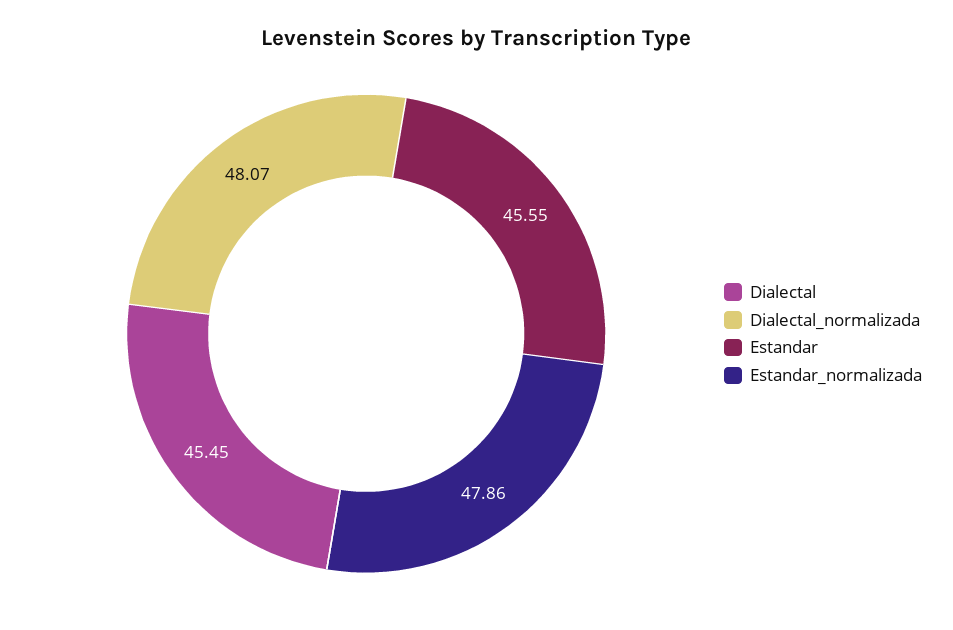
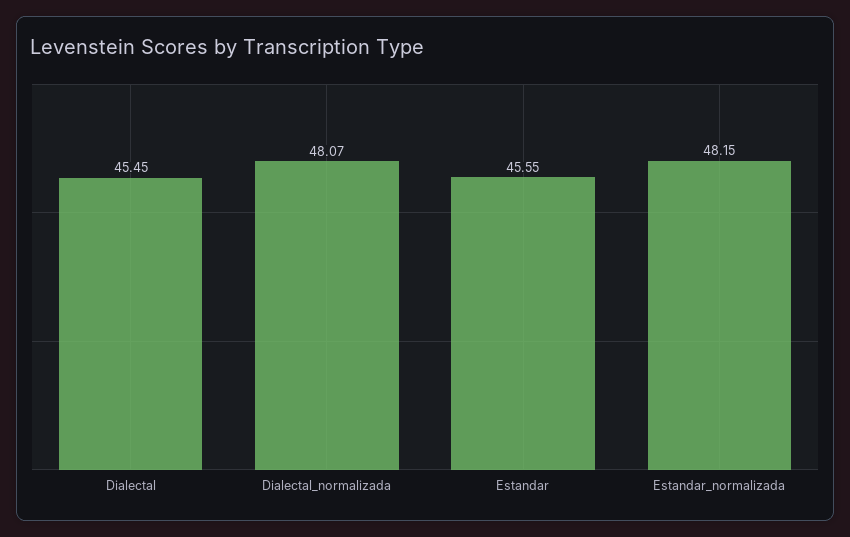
Estandar_normalizada: 47.86 -> 48.15

